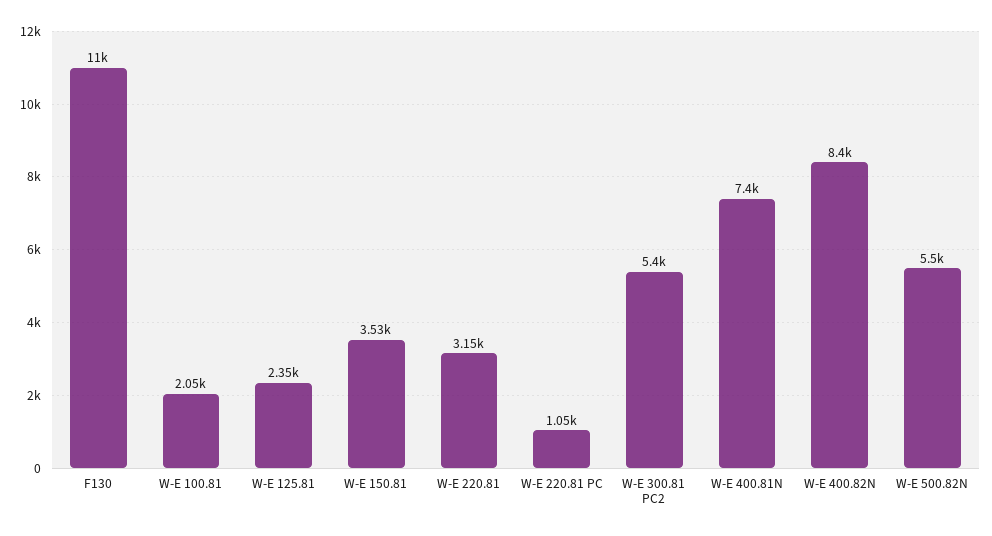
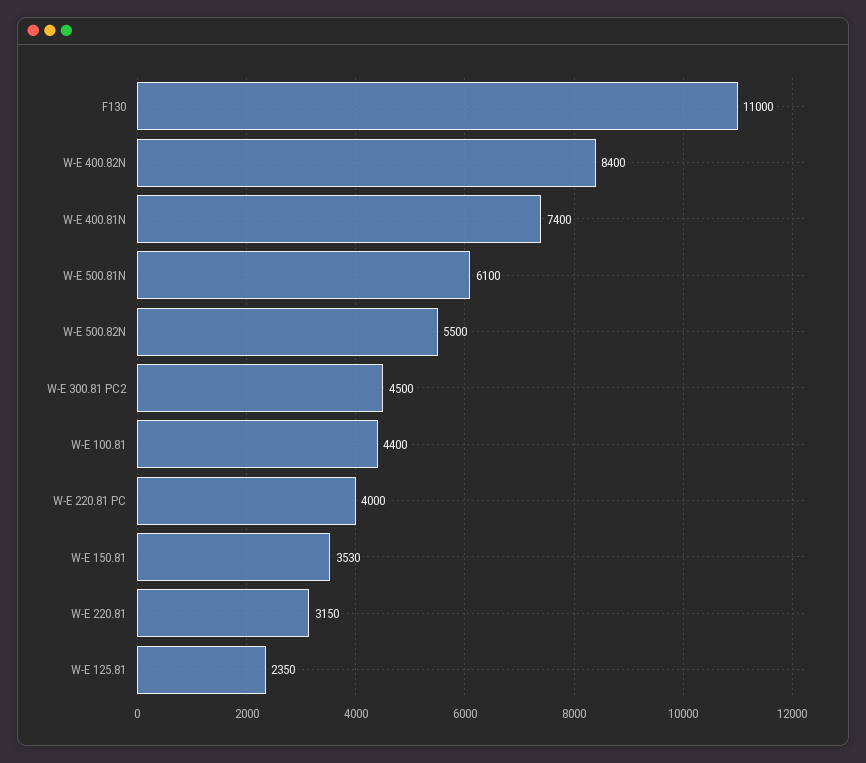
W-E 100.81: 2050 -> 4400
W-E 220.81 PC: 1050 -> 4000
W-E 300.81 PC2: 5400 -> 4500
W-E 500.81N: none -> 6100

